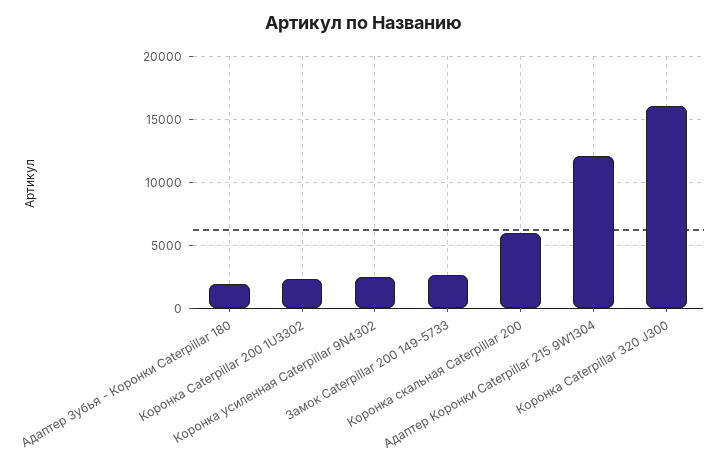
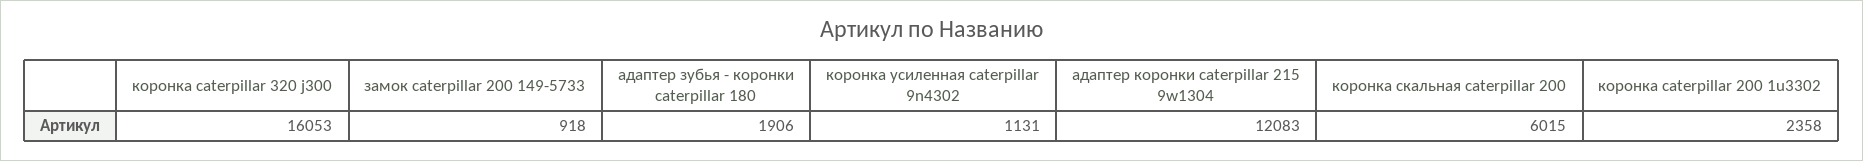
Коронка усиленная Caterpillar 9N4302: 2500 -> 1131
Замок Caterpillar 200 149-5733: 2500 -> 918

